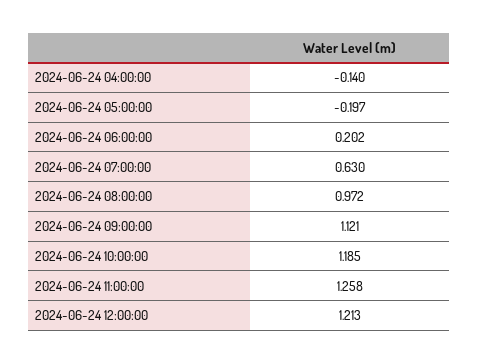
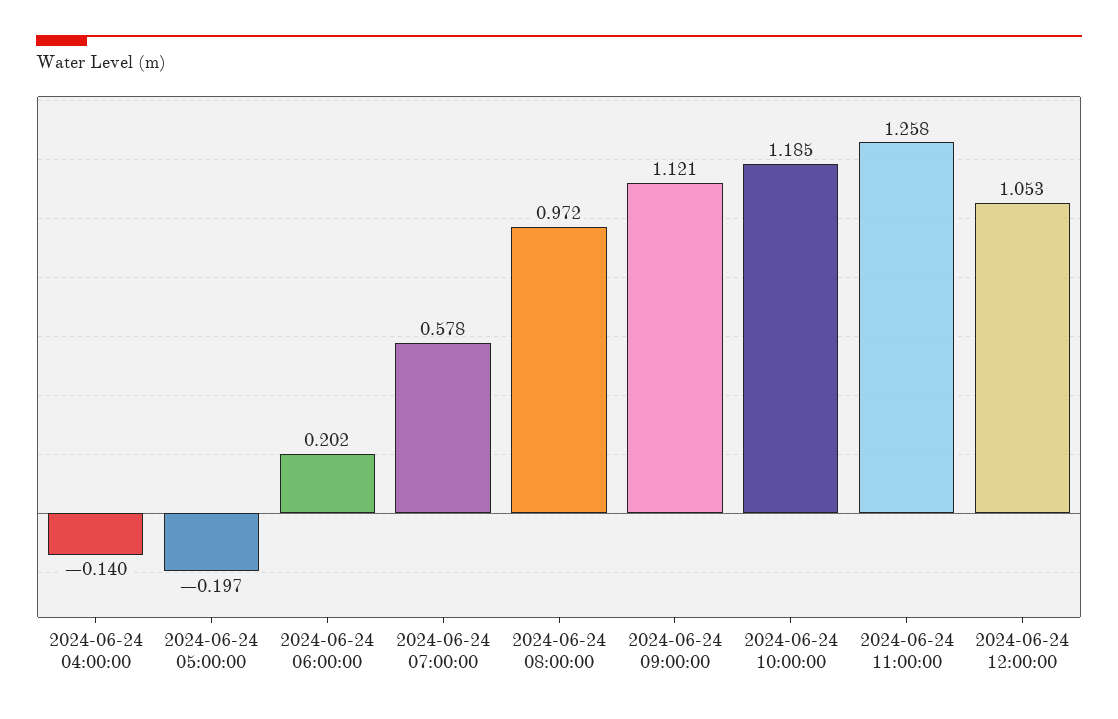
2024-06-24 07:00:00: 0.63 -> 0.578
2024-06-24 12:00:00: 1.213 -> 1.053

